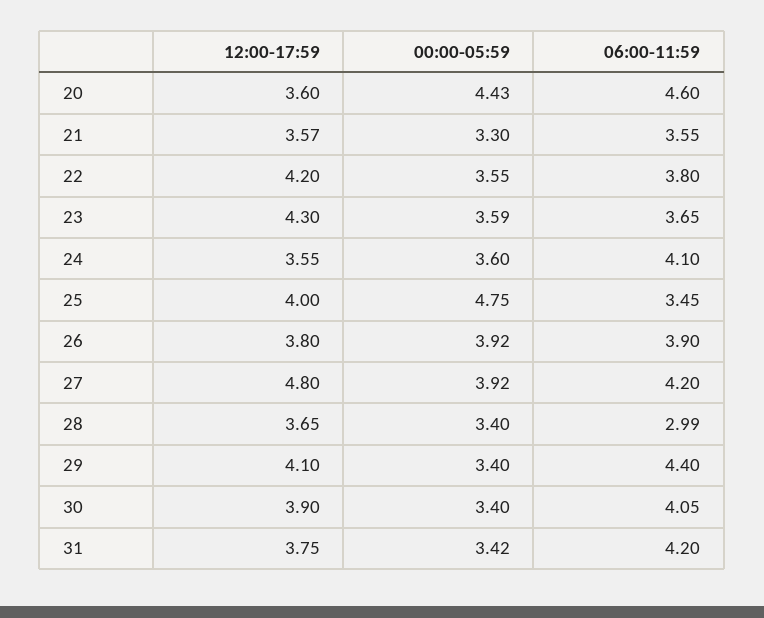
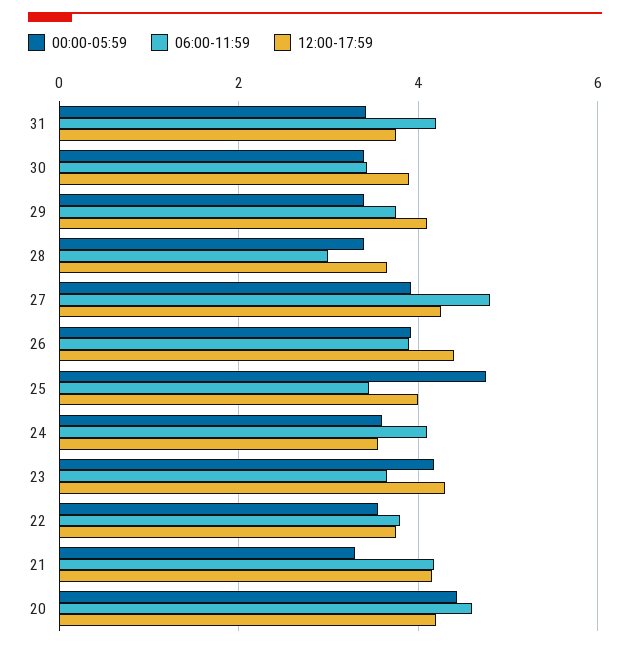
12:00-17:59, 20: 3.6 -> 4.2
12:00-17:59, 21: 3.57 -> 4.2
06:00-11:59, 21: 3.55 -> 4.2
12:00-17:59, 22: 4.2 -> 3.8
00:00-05:59, 23: 3.59 -> 4.2
12:00-17:59, 26: 3.8 -> 4.4
12:00-17:59, 27: 4.8 -> 4.2
06:00-11:59, 27: 4.2 -> 4.8
06:00-11:59, 29: 4.4 -> 3.8
06:00-11:59, 30: 4.05 -> 3.4

